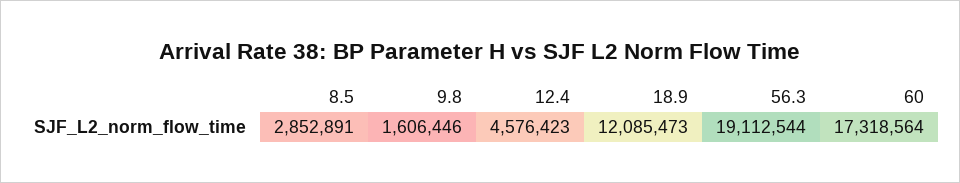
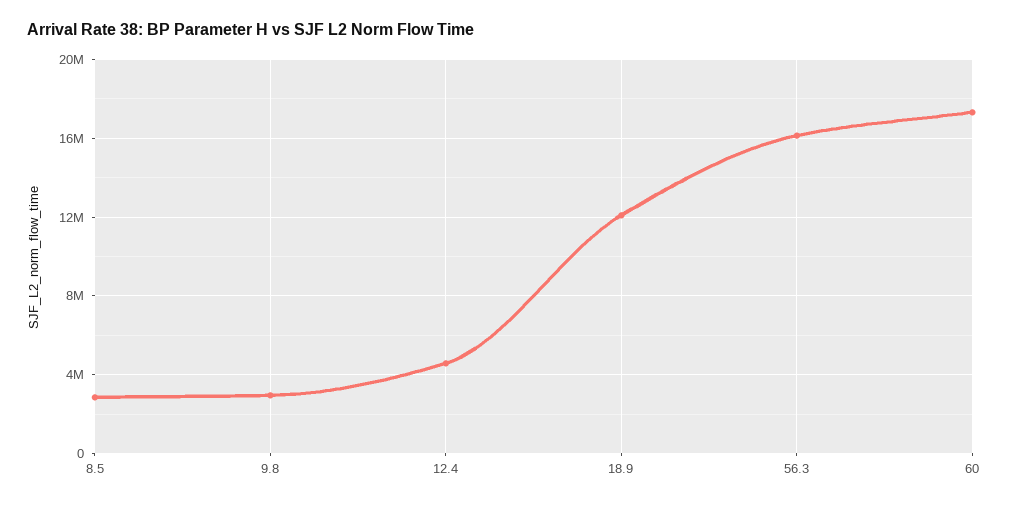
9.8: 1606446 -> 3000000
56.3: 19112544 -> 16000000

